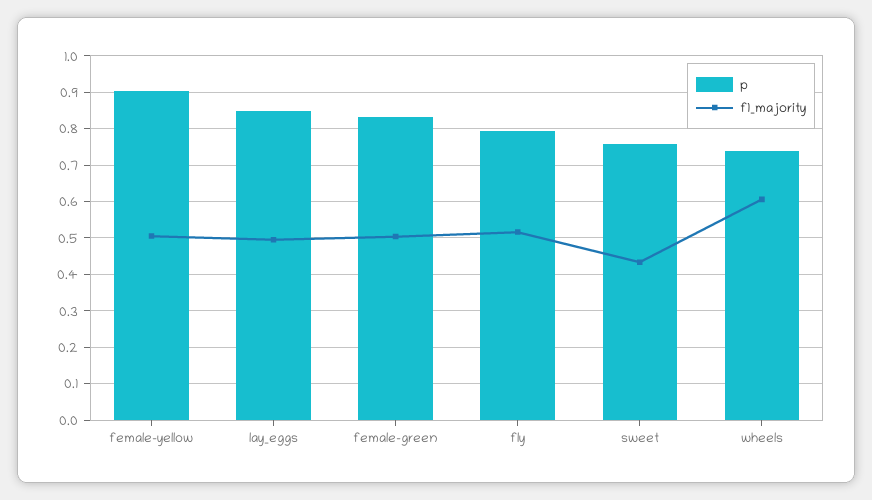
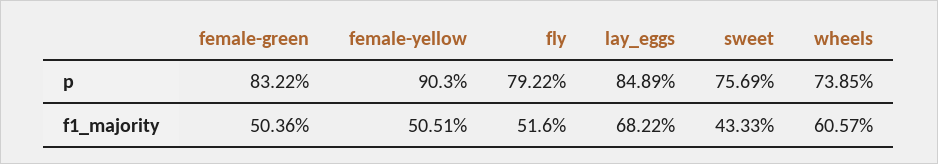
f1_majority, lay_eggs: 0.5 -> 0.6822

